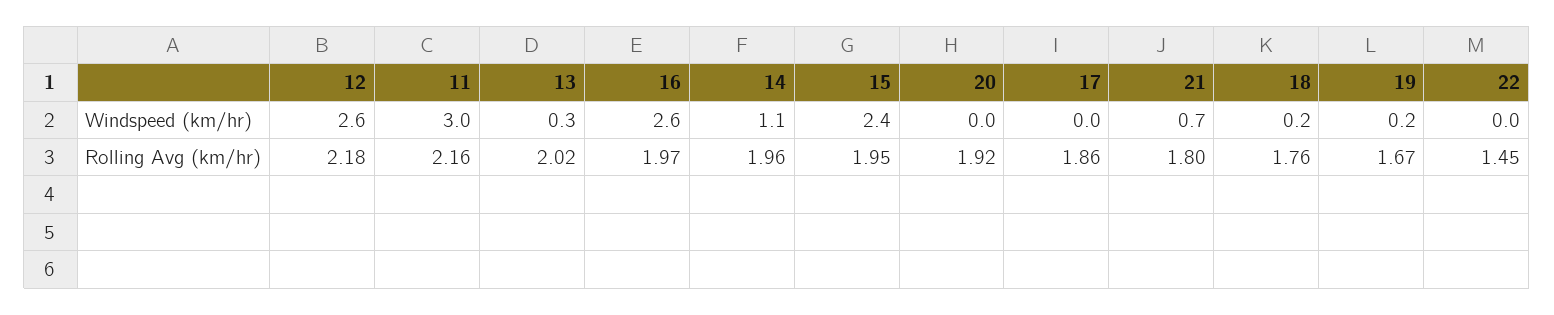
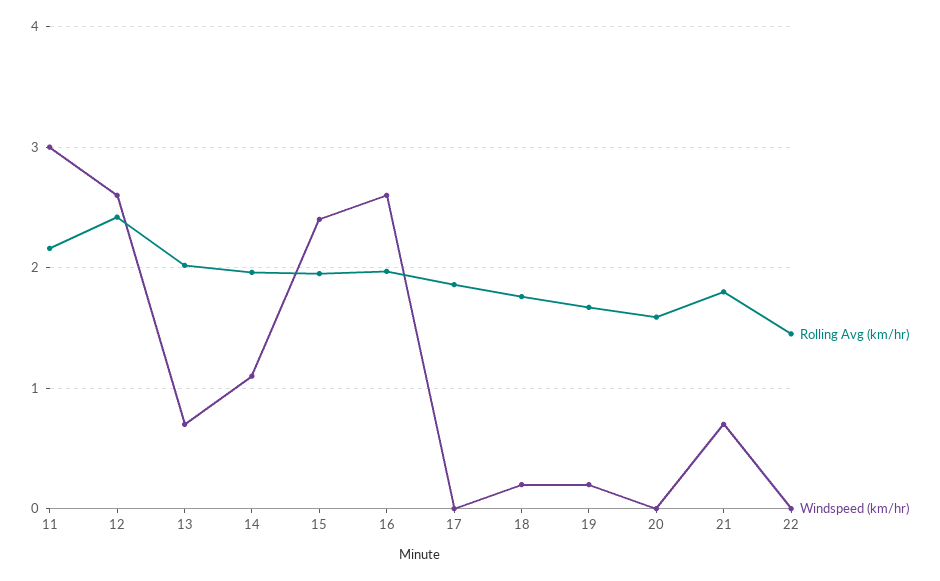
Windspeed (km/hr), 13: 0.3 -> 0.7
Rolling Avg (km/hr), 12: 2.18 -> 2.4
Rolling Avg (km/hr), 20: 1.92 -> 1.6

